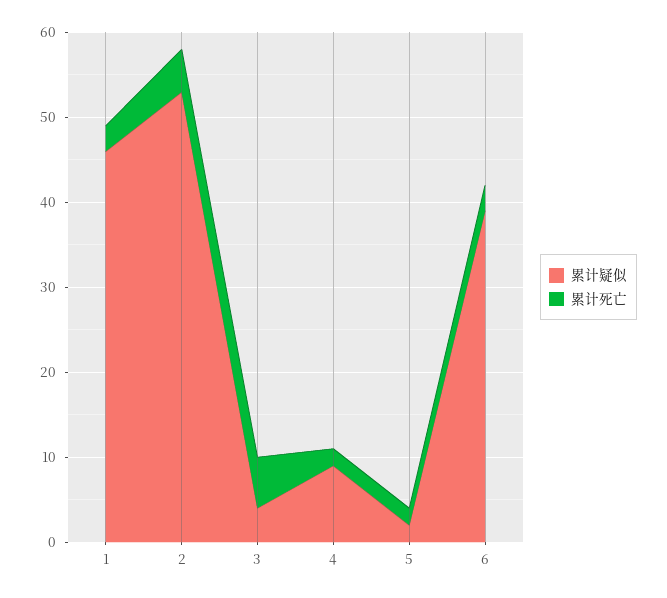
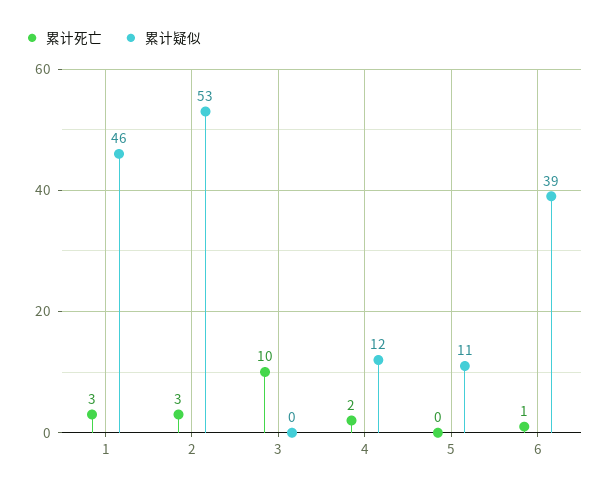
累计死亡, 2: 5 -> 3
累计疑似, 3: 4 -> 0
累计死亡, 3: 6 -> 10
累计疑似, 4: 9 -> 12
累计疑似, 5: 2 -> 11
累计死亡, 5: 2 -> 0
累计死亡, 6: 3 -> 1

